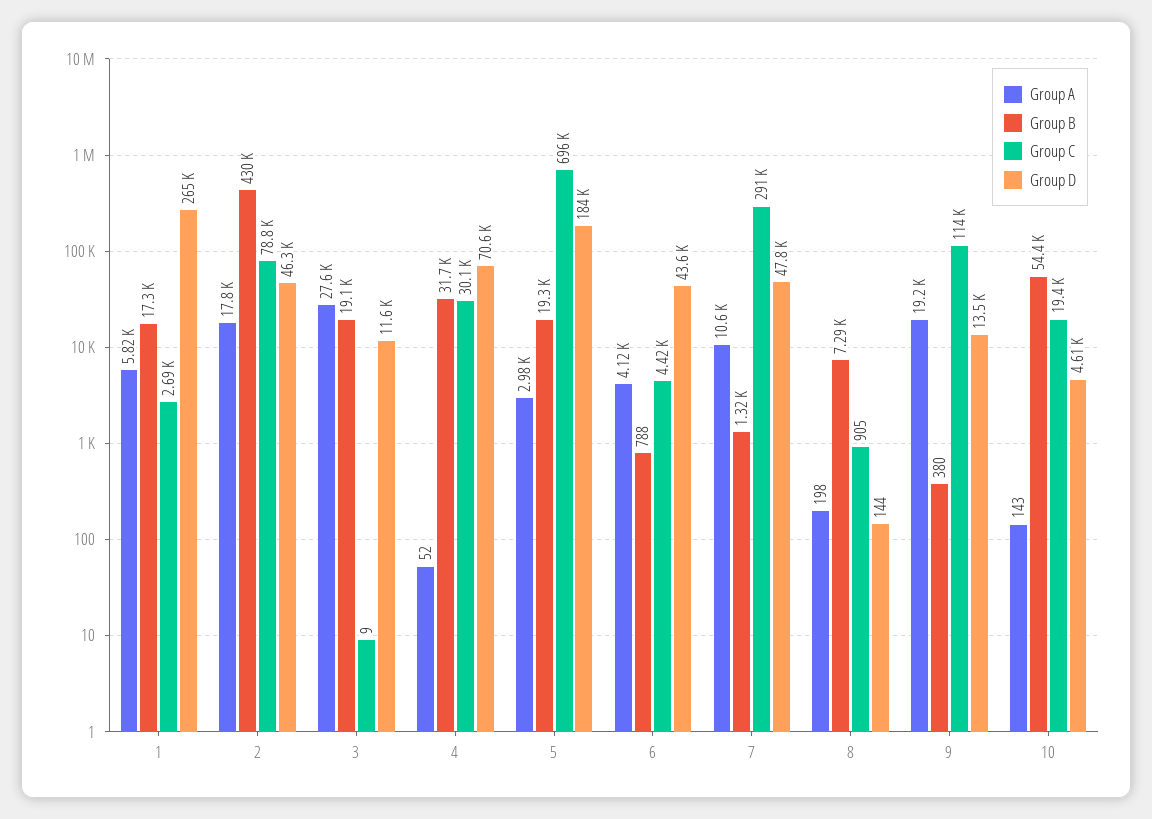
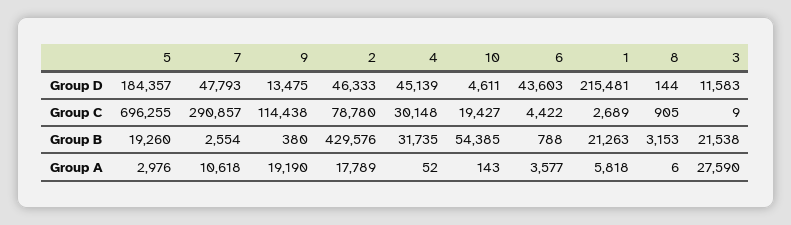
Group B, 1: 17300 -> 21263
Group D, 1: 265000 -> 215481
Group B, 3: 19100 -> 21538
Group D, 4: 70600 -> 45139
Group A, 6: 4120 -> 3577
Group B, 7: 1320 -> 2554
Group A, 8: 198 -> 6
Group B, 8: 7290 -> 3153

